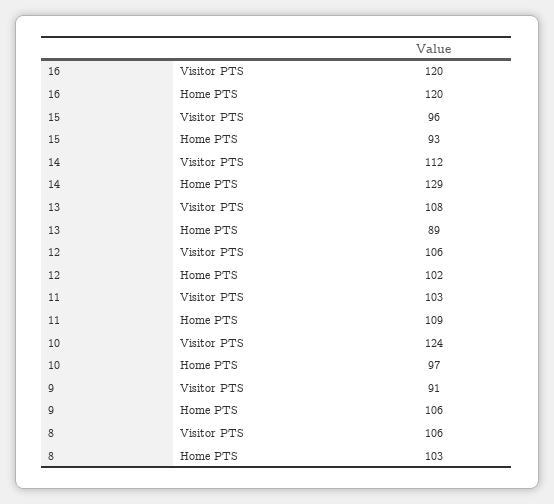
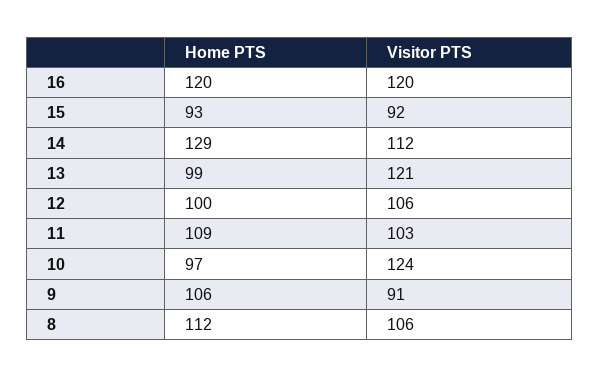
15, Visitor PTS: 96 -> 92
13, Visitor PTS: 108 -> 121
13, Home PTS: 89 -> 99
12, Home PTS: 102 -> 100
8, Home PTS: 103 -> 112

